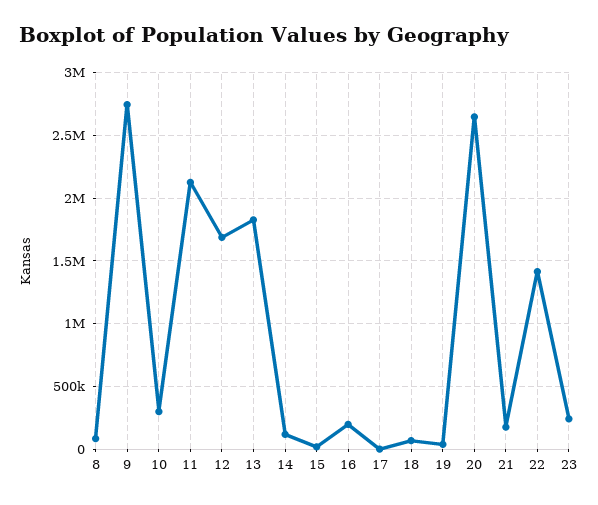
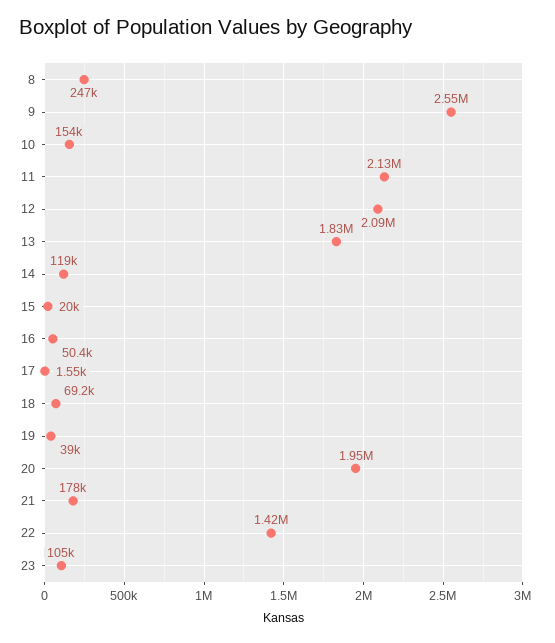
8: 100000 -> 247000
9: 2750000 -> 2550000
10: 300000 -> 154000
12: 1700000 -> 2090000
16: 200000 -> 50400
20: 2650000 -> 1950000
23: 250000 -> 105000

